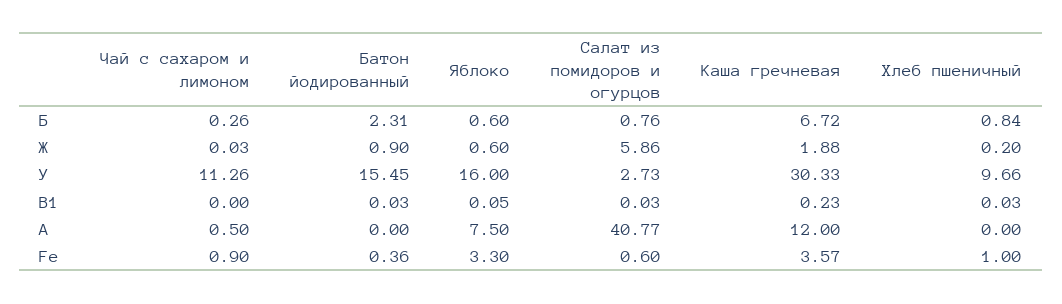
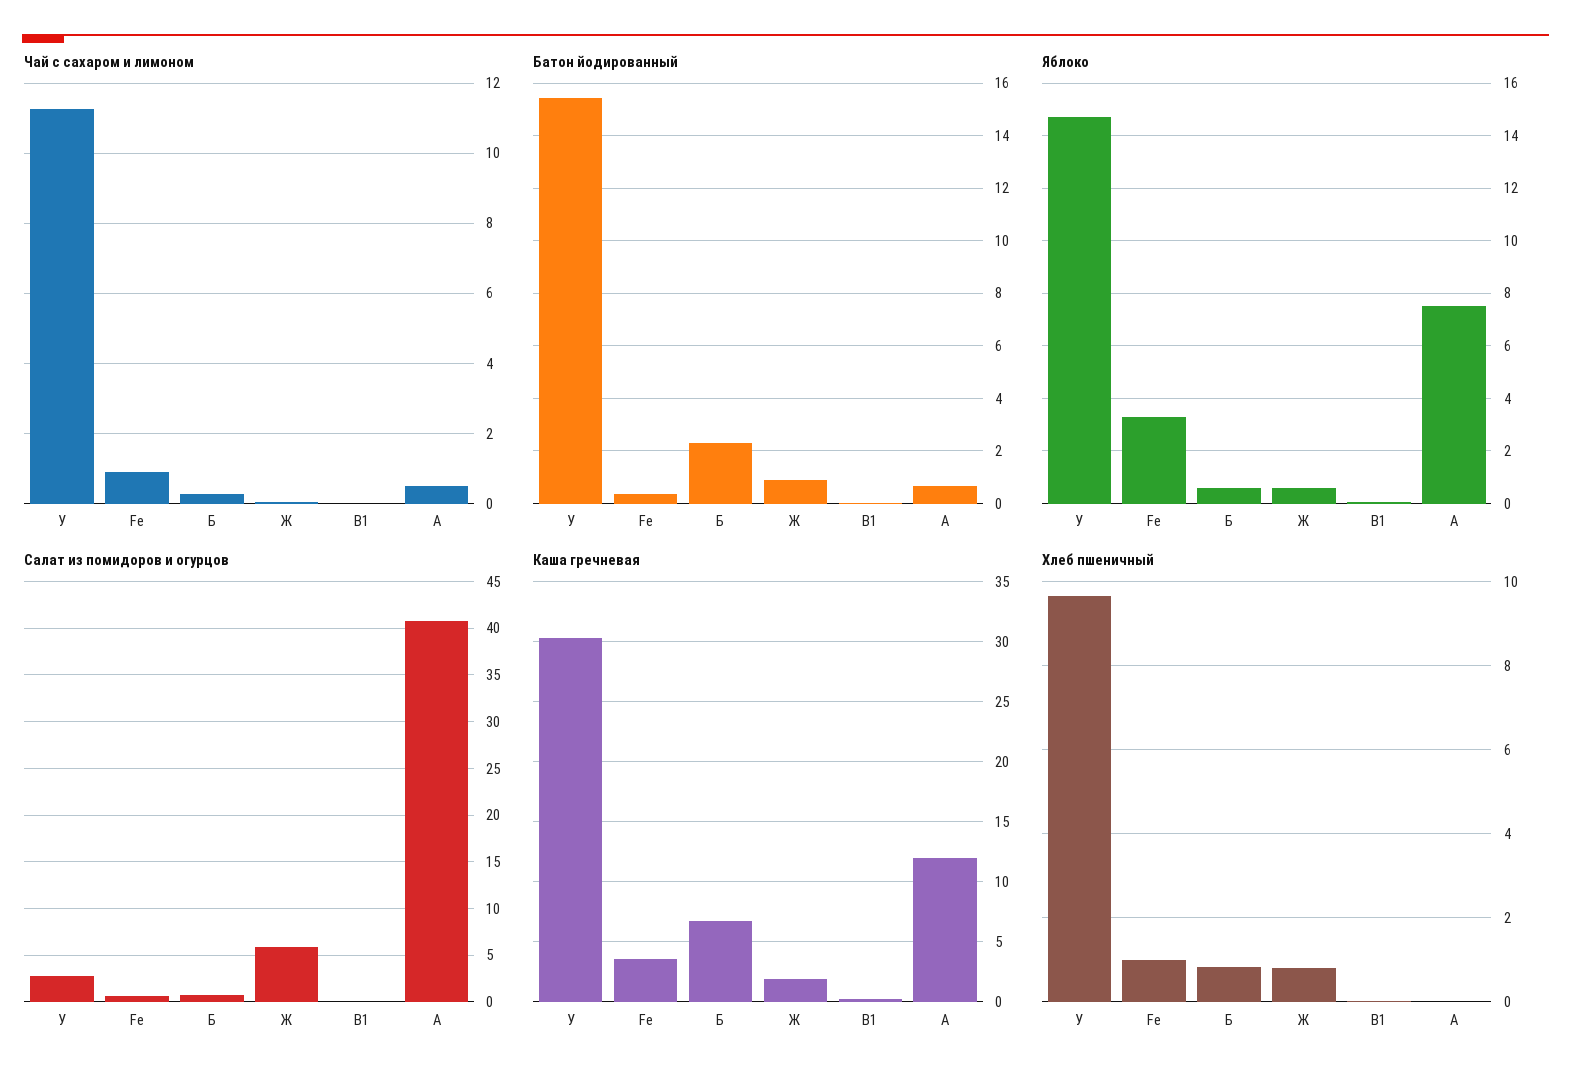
Хлеб пшеничный, Ж: 0.2 -> 0.8
Яблоко, У: 16 -> 14.75
Батон йодированный, А: 0 -> 0.75

